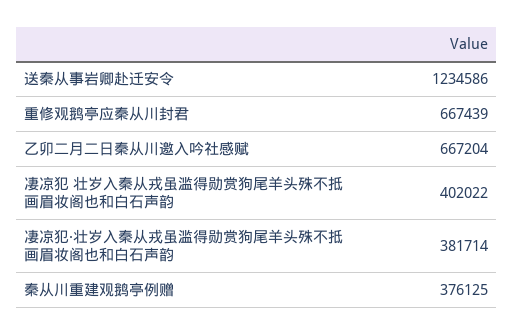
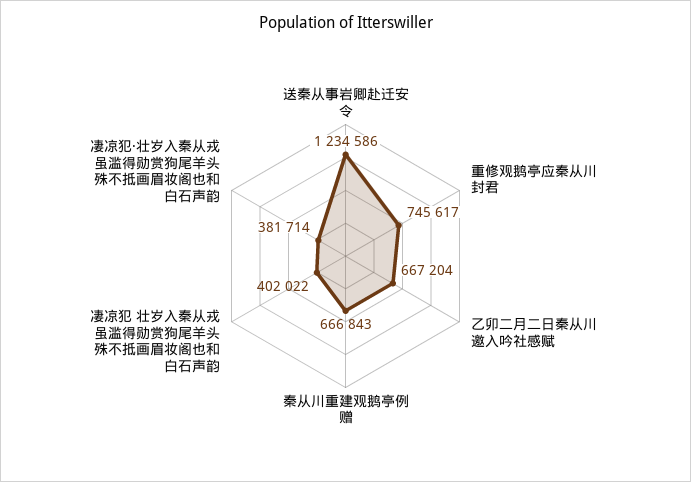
重修观鹅亭应秦从川封君: 667439 -> 745617
秦从川重建观鹅亭例赠: 376125 -> 666843

